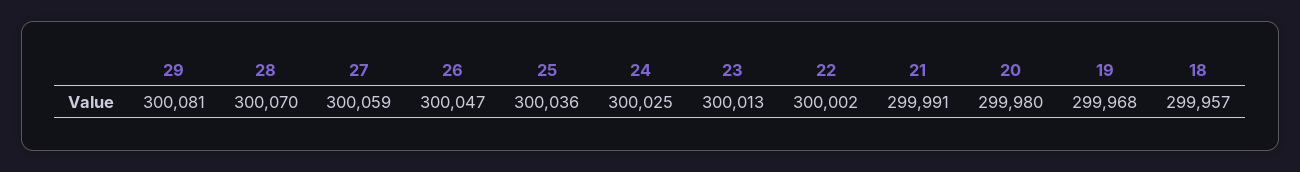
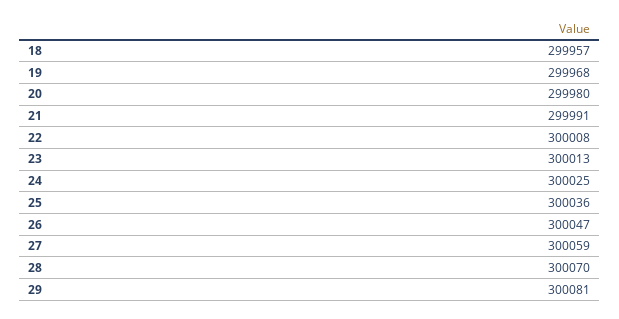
22: 300002 -> 300008

